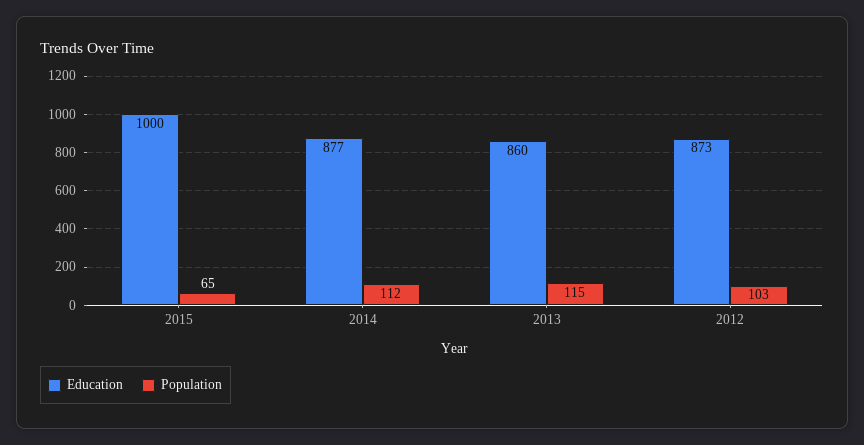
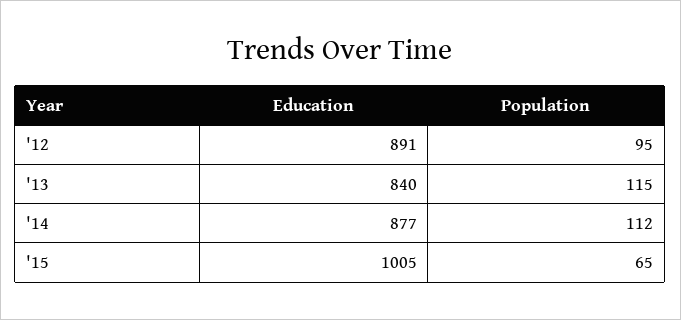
Education, 2015: 1000 -> 1005
Education, 2013: 860 -> 840
Education, 2012: 873 -> 891
Population, 2012: 103 -> 95

